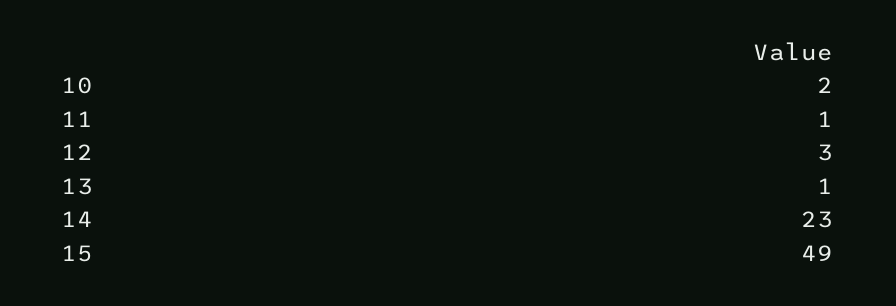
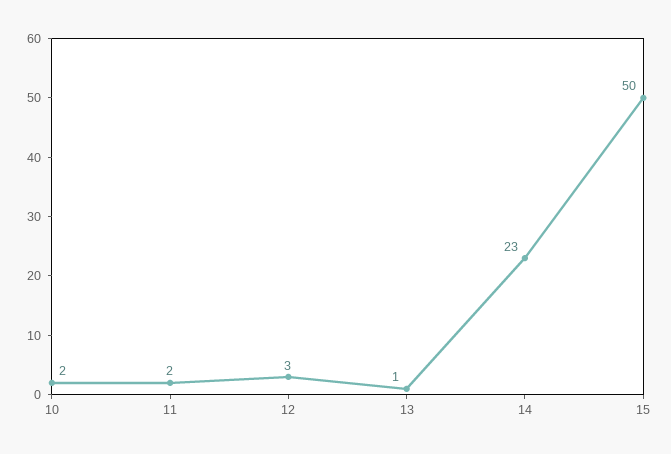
11: 1 -> 2
15: 49 -> 50

